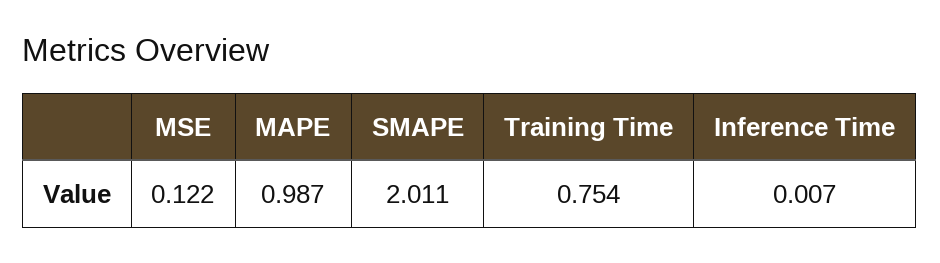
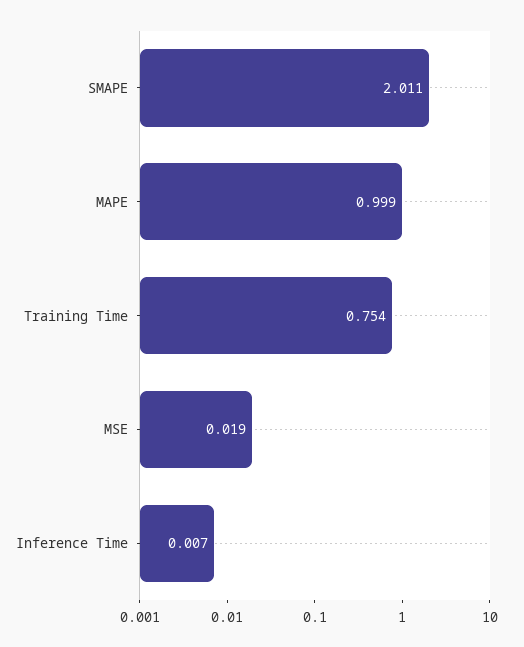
MSE: 0.122 -> 0.019
MAPE: 0.987 -> 0.999

